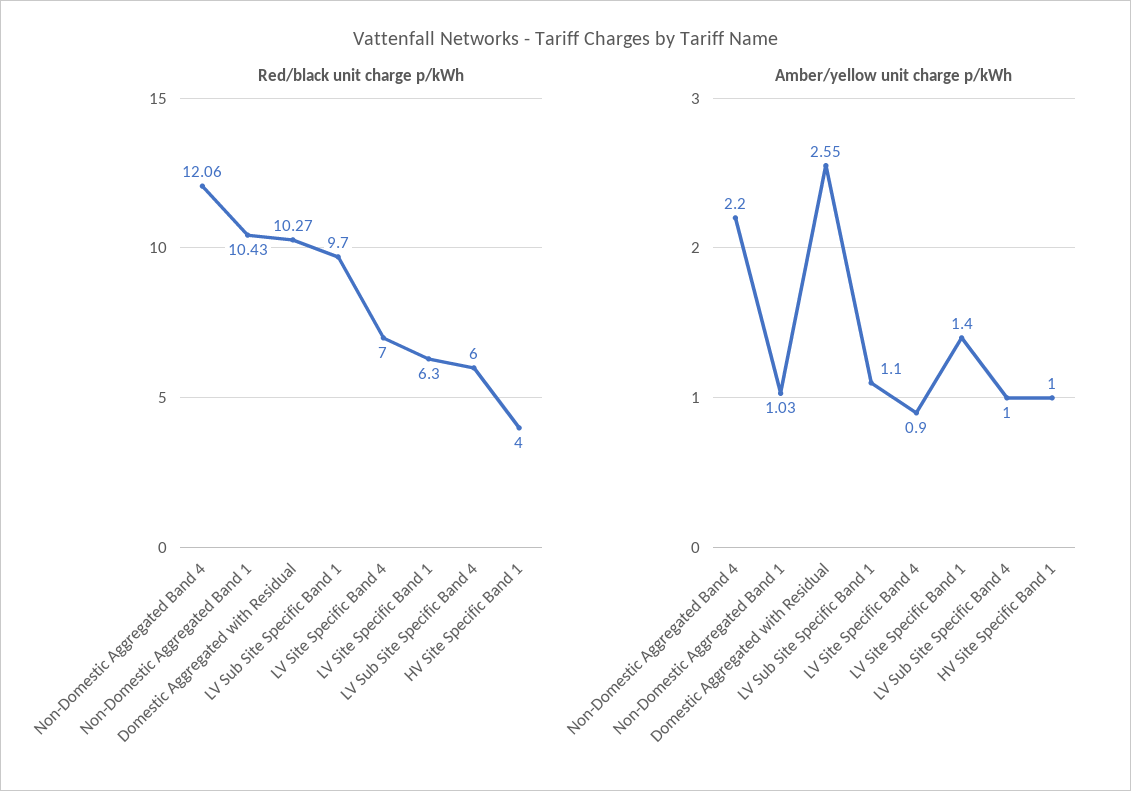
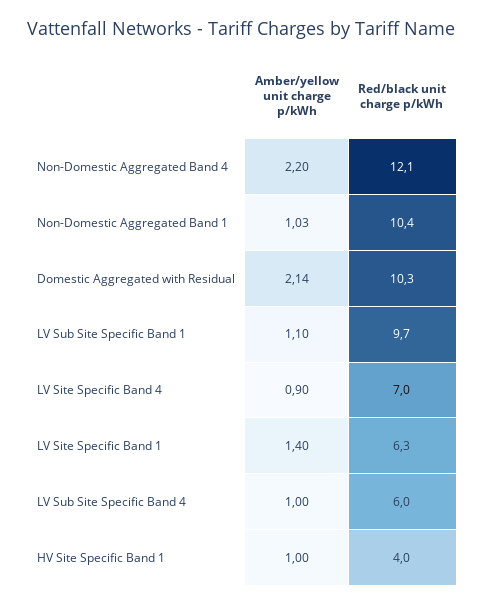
Amber/yellow unit charge p/kWh, Domestic Aggregated with Residual: 2.55 -> 2.14

